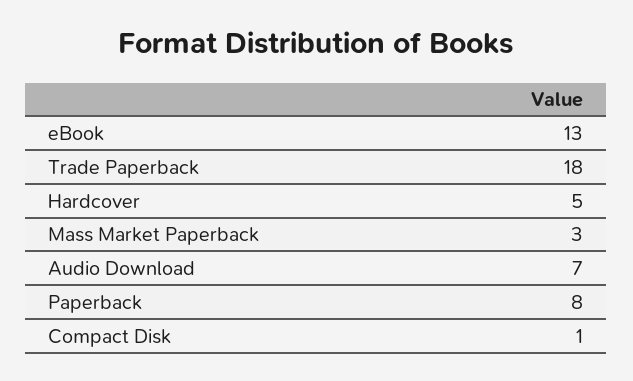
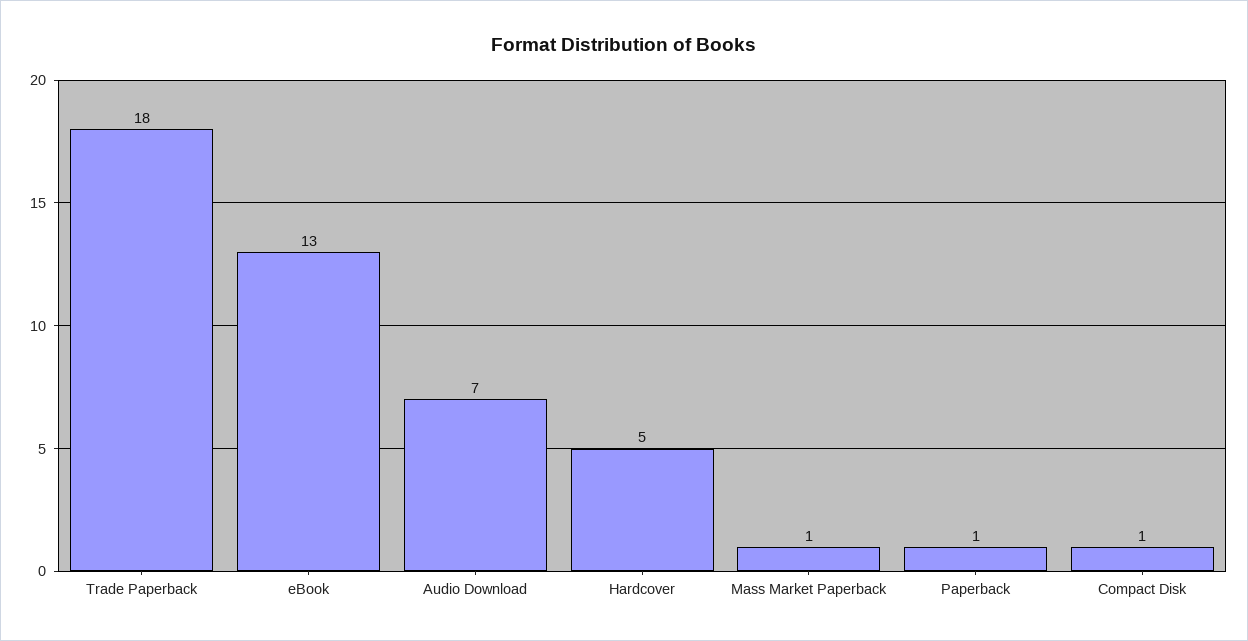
Mass Market Paperback: 3 -> 1
Paperback: 8 -> 1

